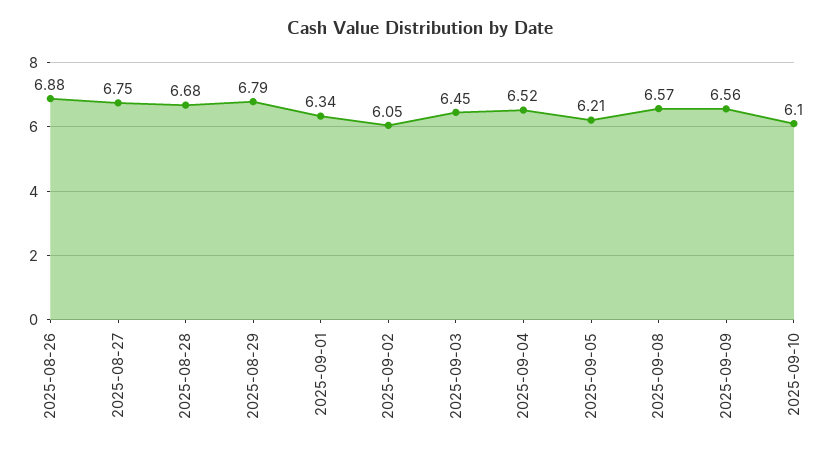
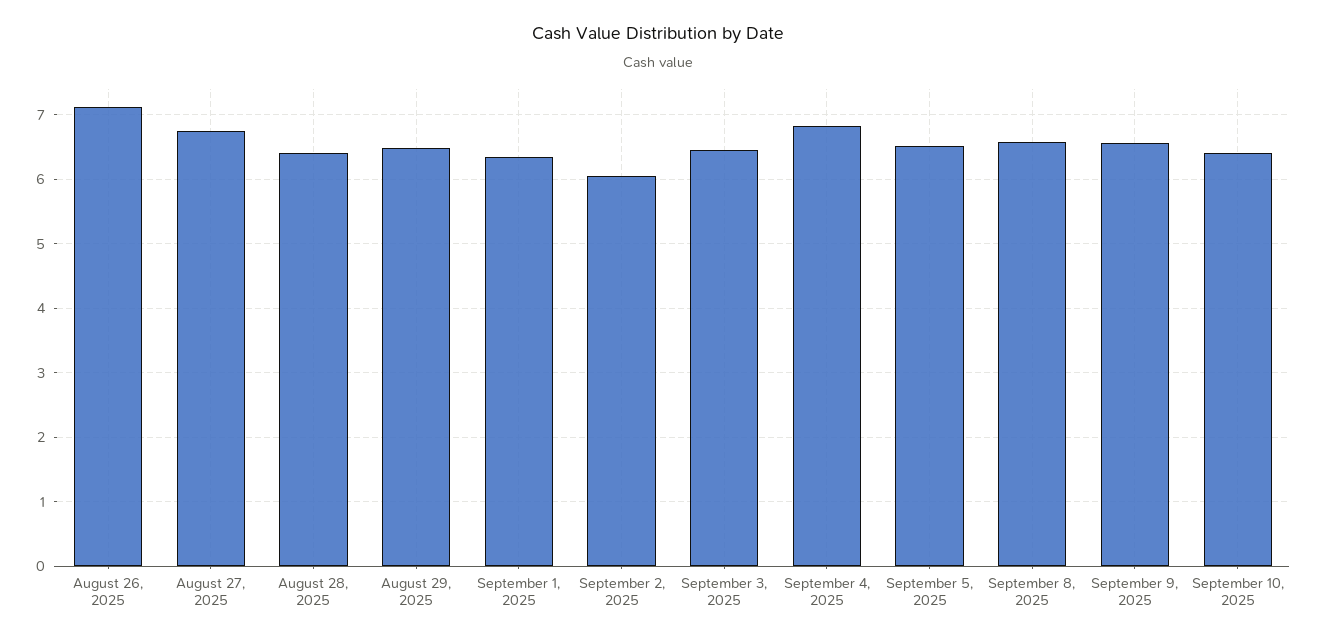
2025-08-26: 6.88 -> 7.1
2025-08-28: 6.68 -> 6.4
2025-08-29: 6.79 -> 6.5
2025-09-04: 6.52 -> 6.8
2025-09-05: 6.21 -> 6.5
2025-09-10: 6.1 -> 6.4

